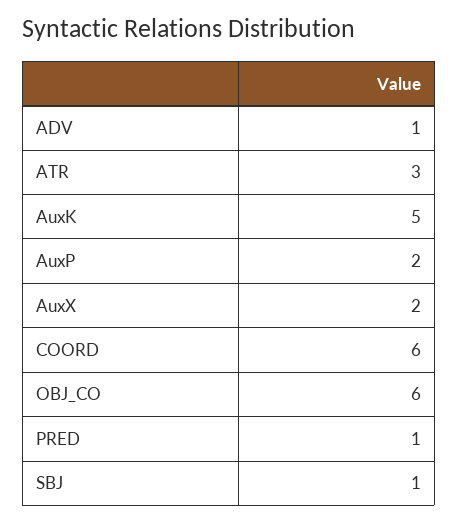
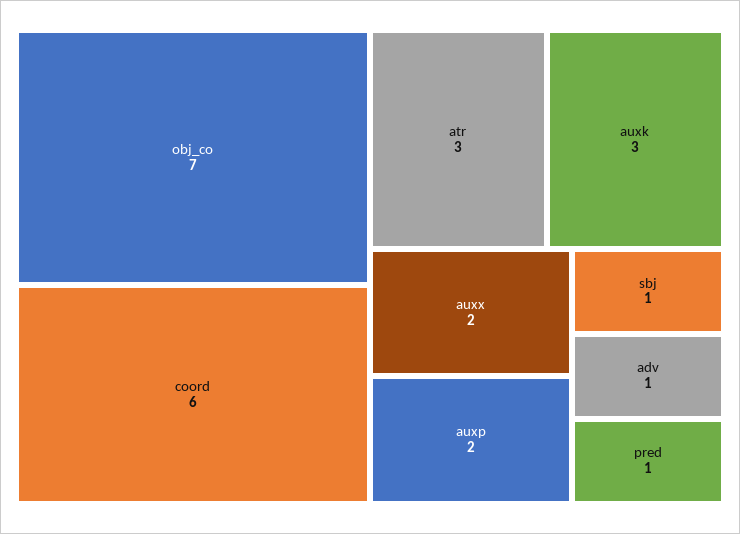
AuxK: 5 -> 3
OBJ_CO: 6 -> 7

